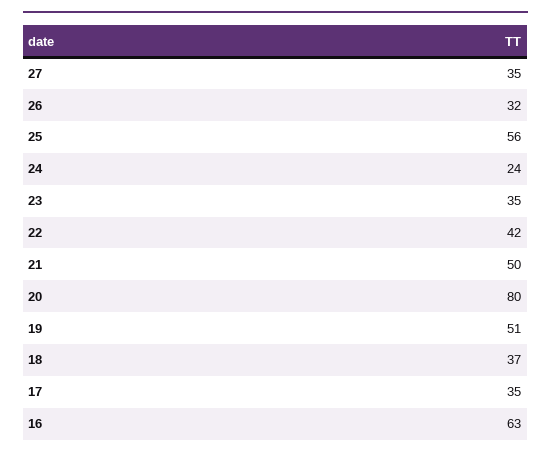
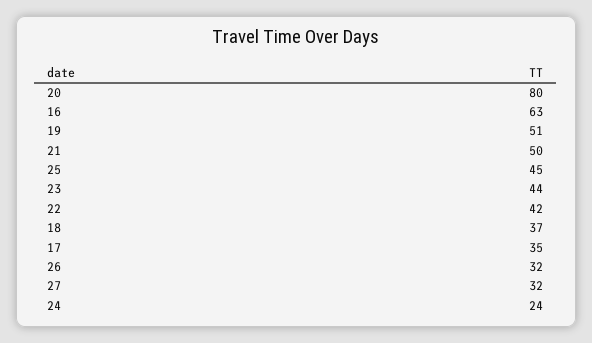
27: 35 -> 32
25: 56 -> 45
23: 35 -> 44

